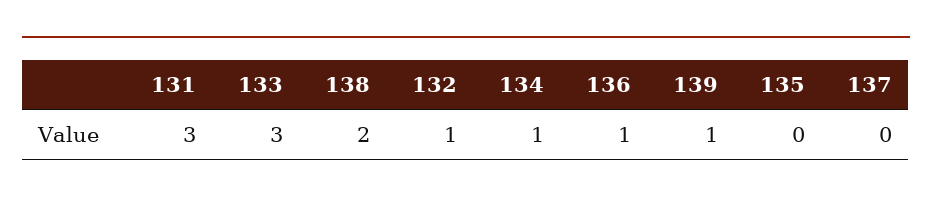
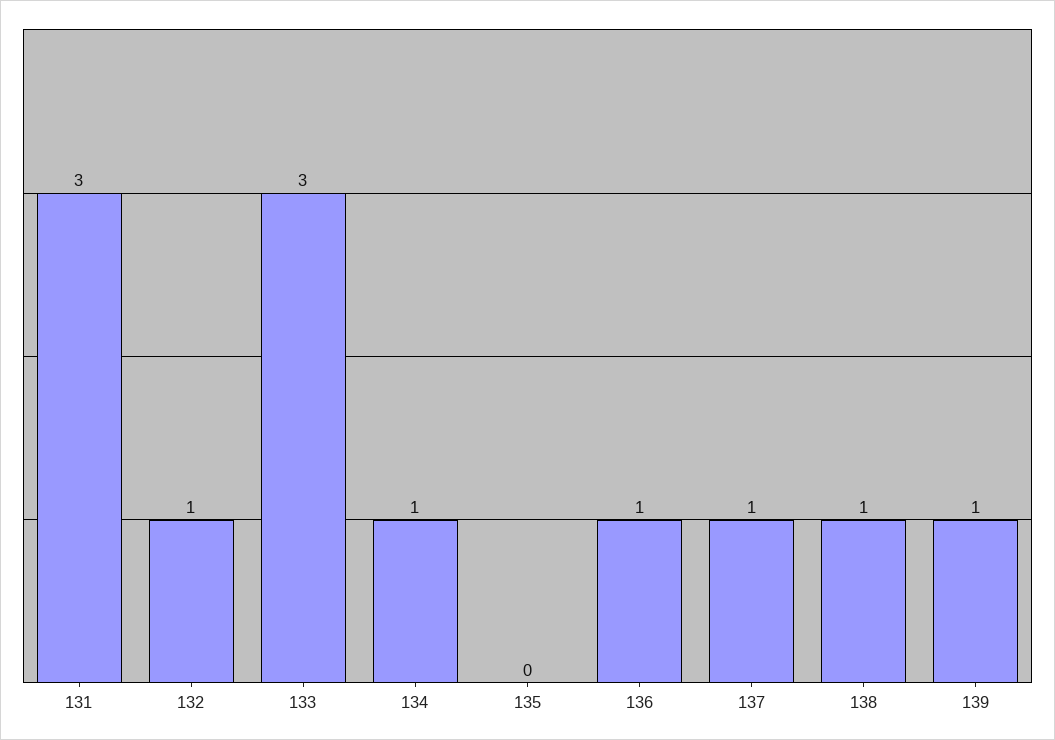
138: 2 -> 1
137: 0 -> 1

